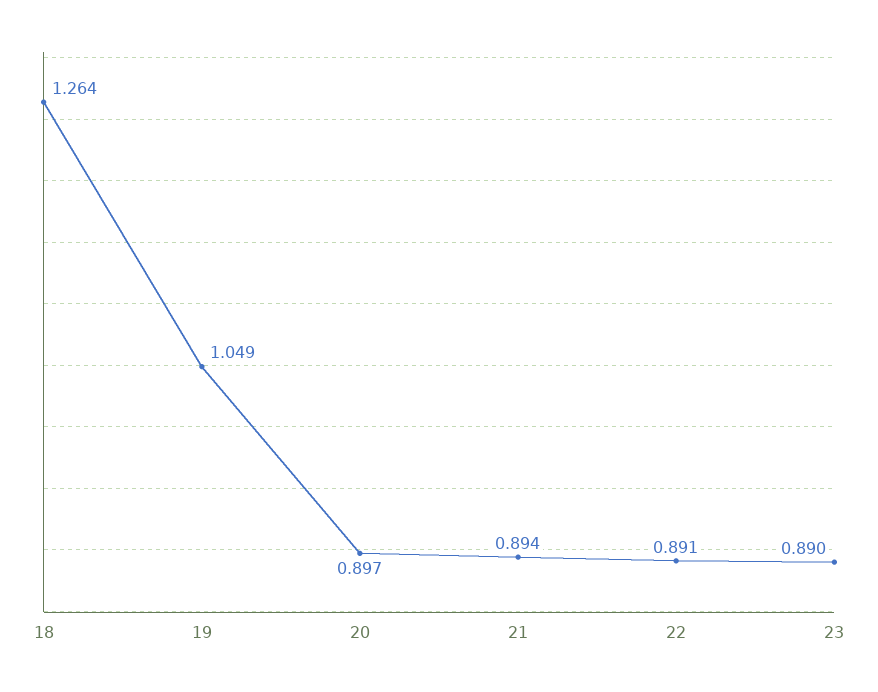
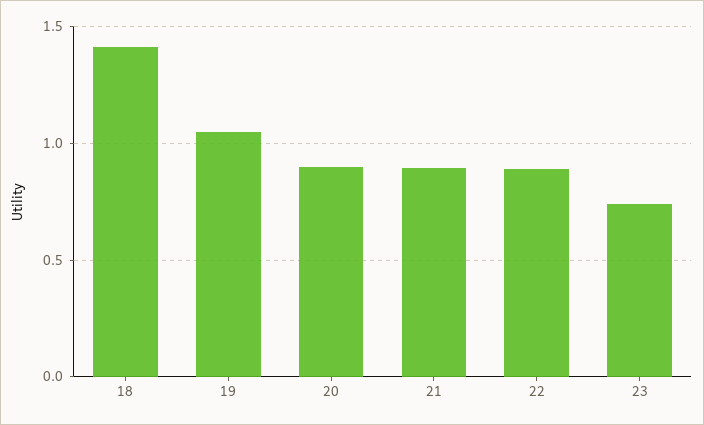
18: 1.264 -> 1.4
23: 0.89 -> 0.75

